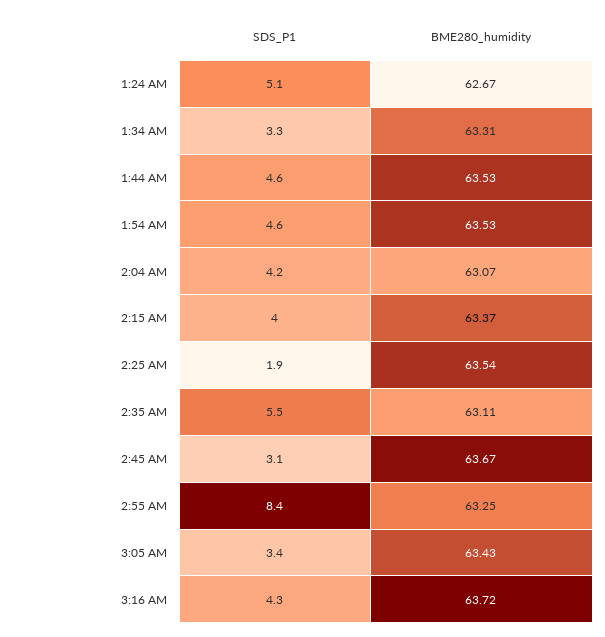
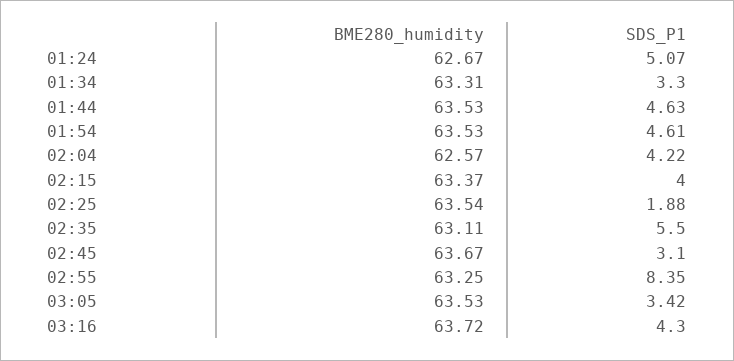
BME280_humidity, 2:04 AM: 63.07 -> 62.57
BME280_humidity, 3:05 AM: 63.43 -> 63.53

